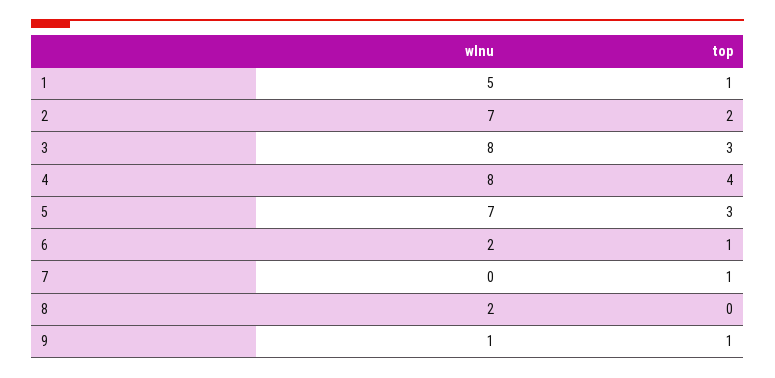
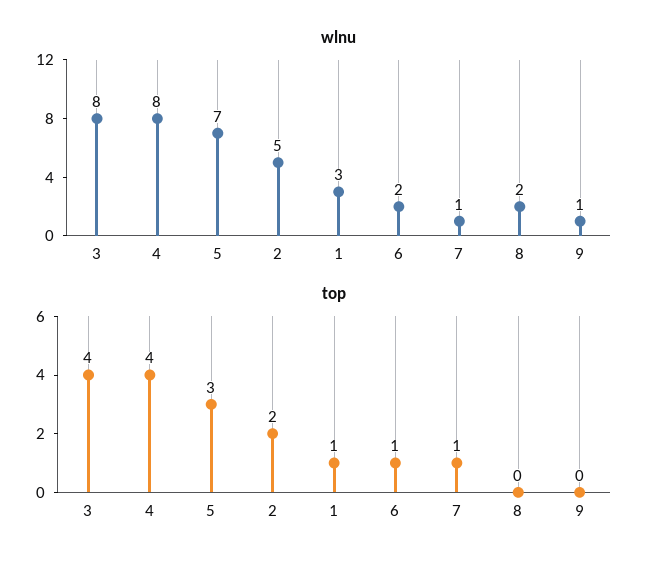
wlnu, 1: 5 -> 3
wlnu, 2: 7 -> 5
top, 3: 3 -> 4
wlnu, 7: 0 -> 1
top, 9: 1 -> 0

